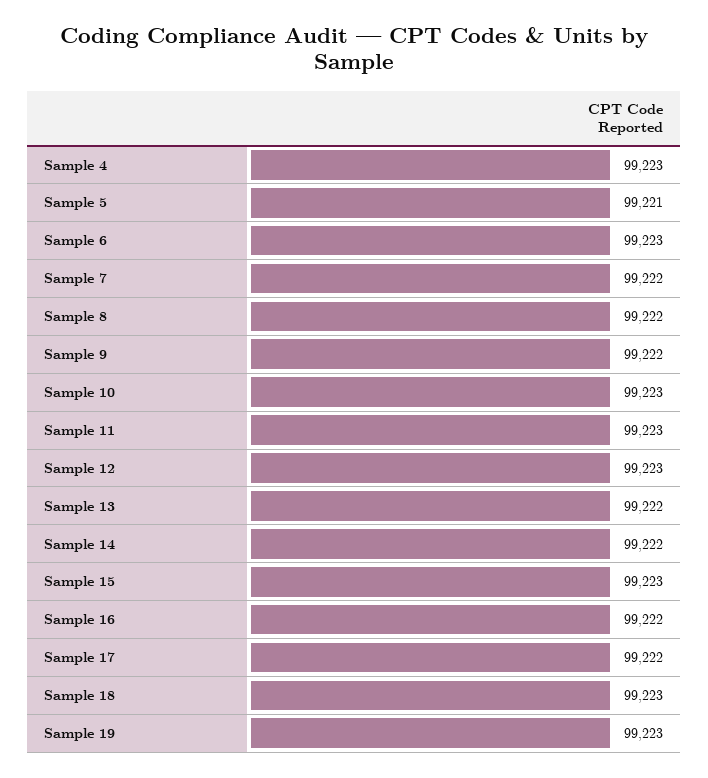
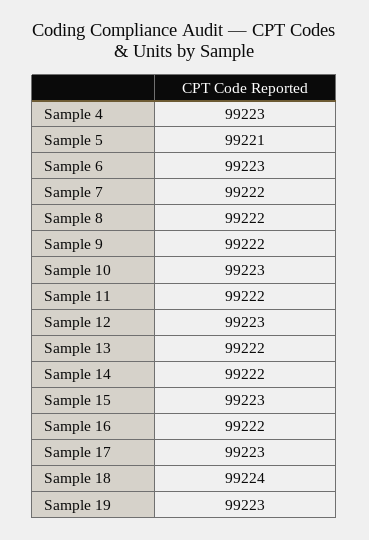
Sample 11: 99223 -> 99222
Sample 17: 99222 -> 99223
Sample 18: 99223 -> 99224

